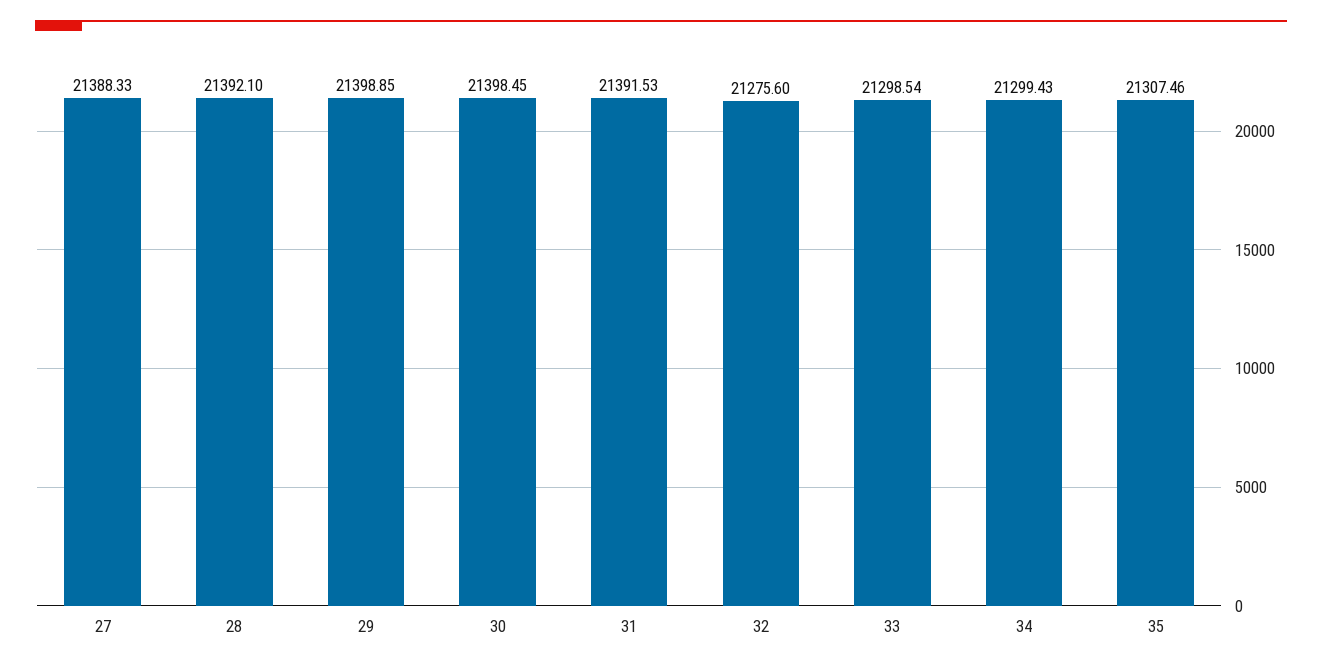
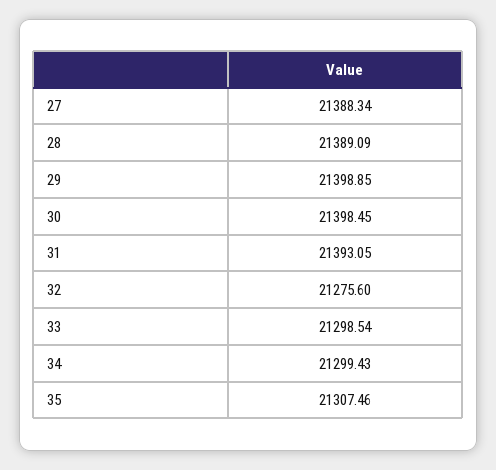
27: 21388.33 -> 21388.34
28: 21392.1 -> 21389.09
31: 21391.53 -> 21393.05

